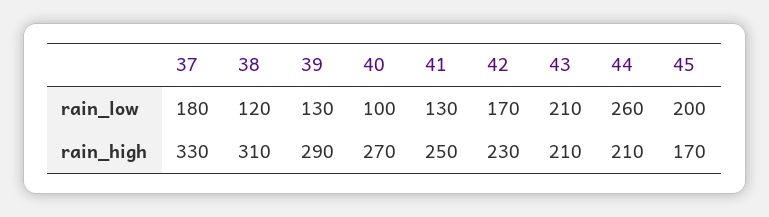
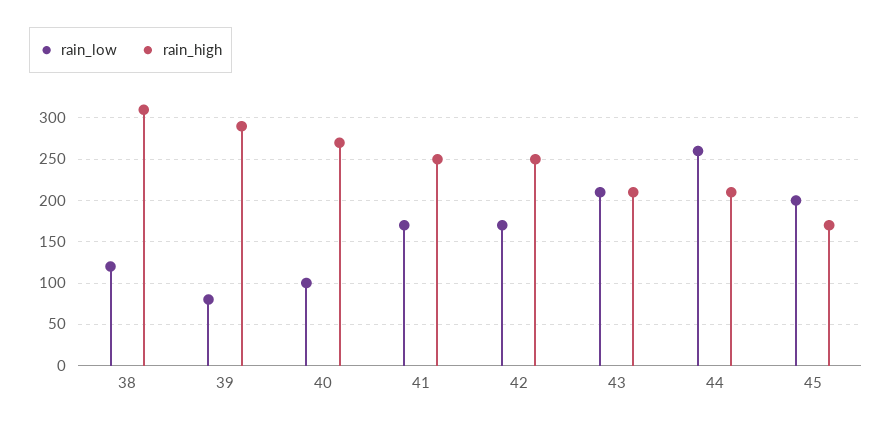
rain_low, 37: 180 -> none
rain_low, 39: 130 -> 80
rain_low, 41: 130 -> 170
rain_high, 37: 330 -> none
rain_high, 42: 230 -> 250

